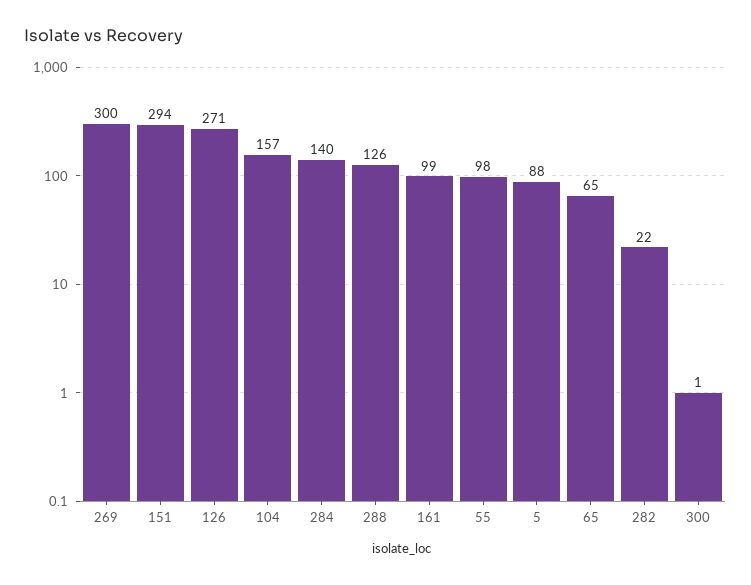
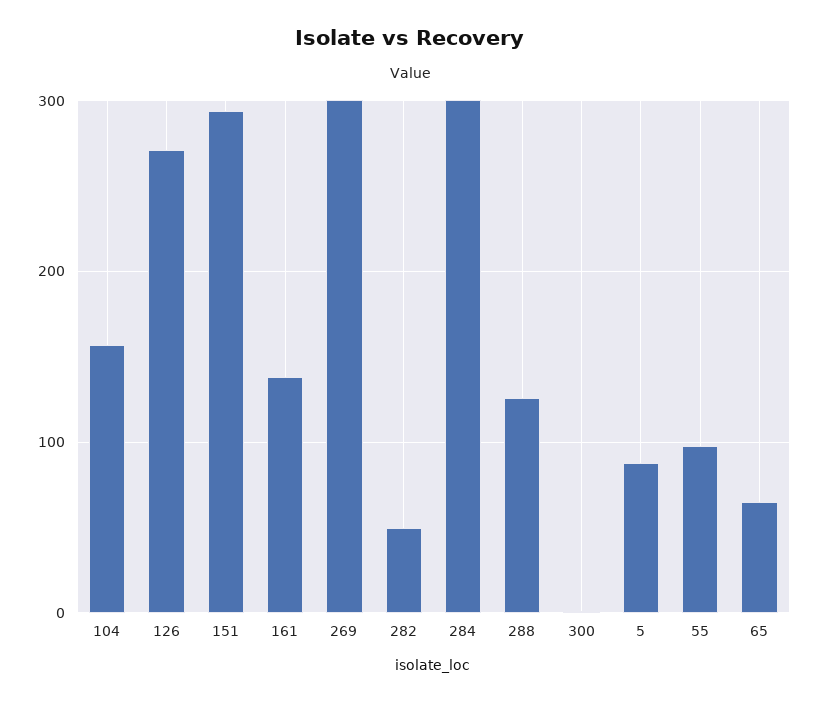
284: 140 -> 300
161: 99 -> 140
282: 22 -> 50

